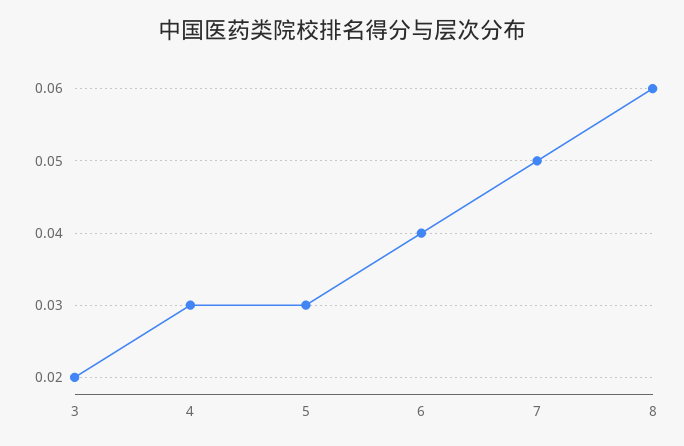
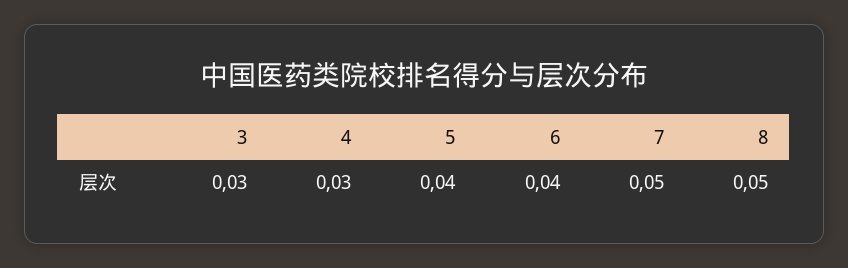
3: 0.02 -> 0.03
5: 0.03 -> 0.04
8: 0.06 -> 0.05

